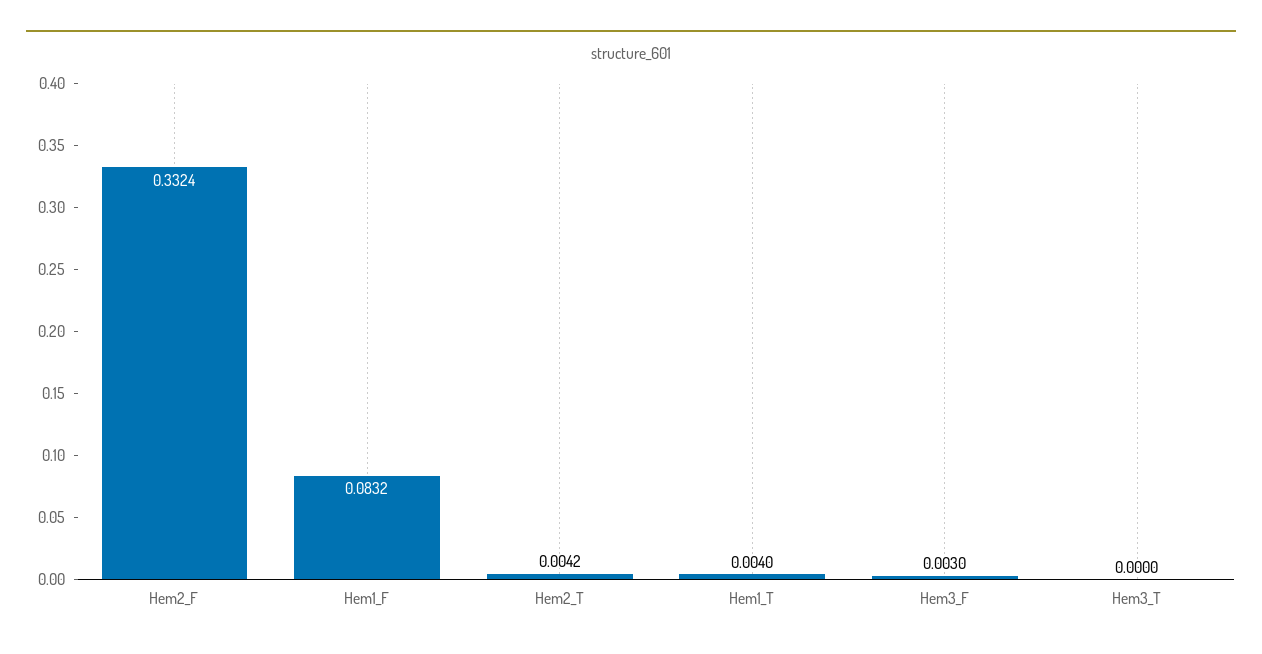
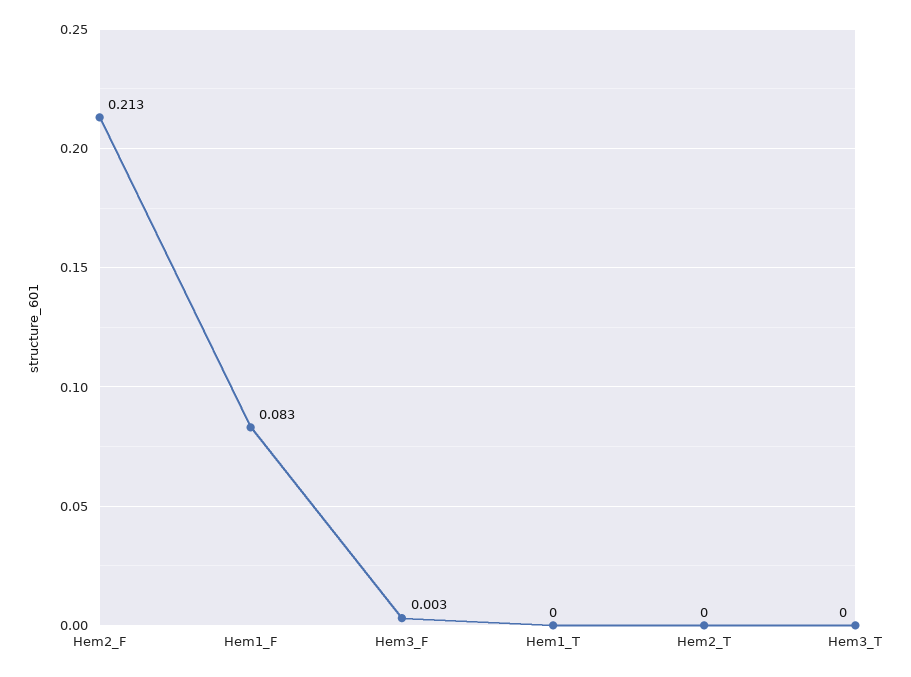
Hem2_F: 0.3324 -> 0.213
Hem2_T: 0.0042 -> 0
Hem1_T: 0.004 -> 0

